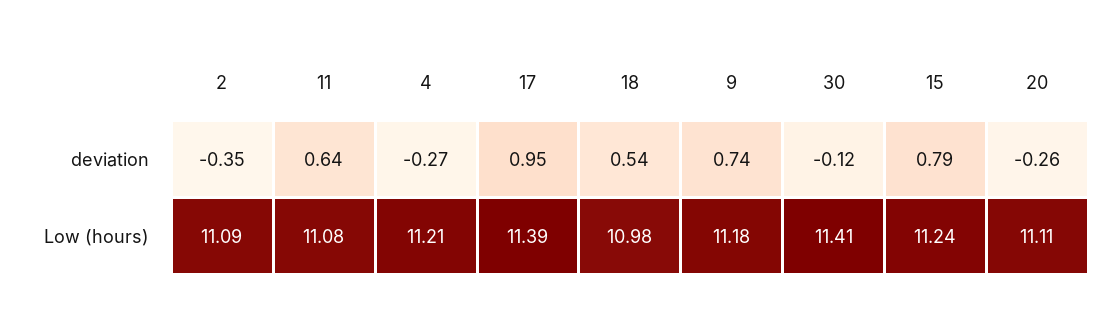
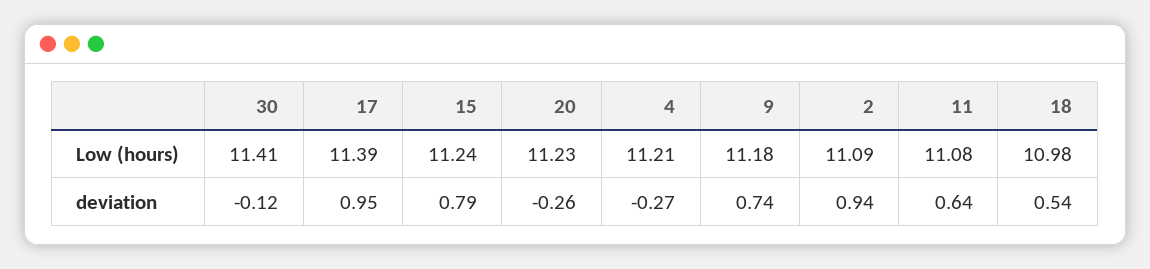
2, deviation: -0.35 -> 0.94
20, Low (hours): 11.11 -> 11.23

